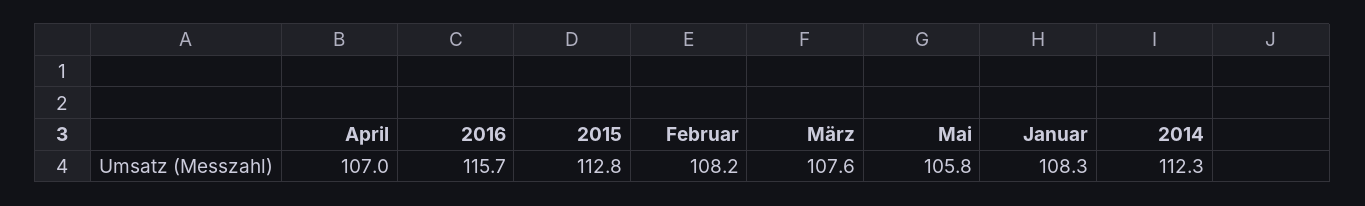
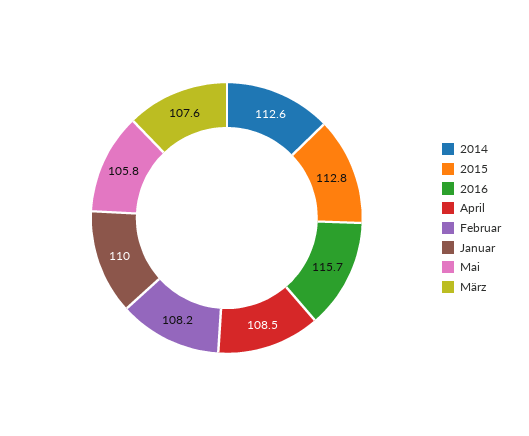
April: 107 -> 108.5
Januar: 108.3 -> 110
2014: 112.3 -> 112.6

